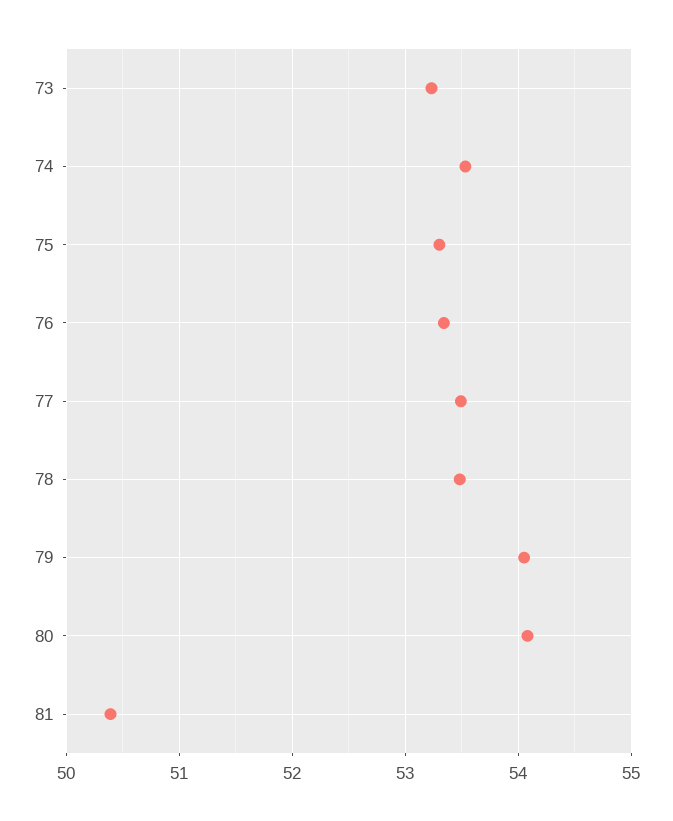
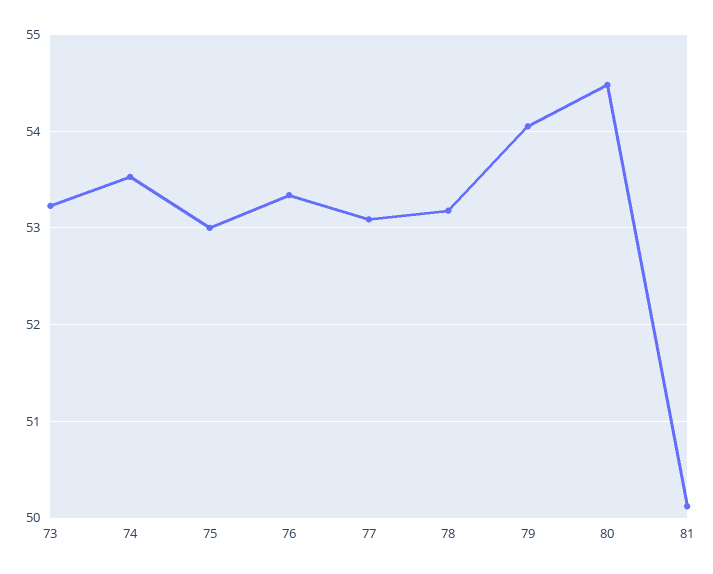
75: 53.3 -> 53
77: 53.5 -> 53.1
78: 53.5 -> 53.2
80: 54.1 -> 54.5
81: 50.4 -> 50.1

